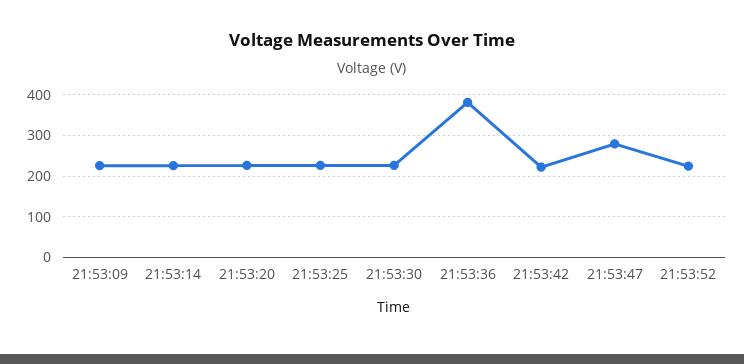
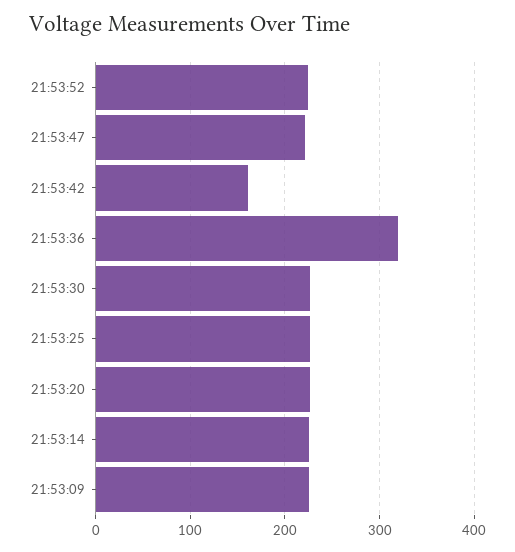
21:53:36: 380 -> 320
21:53:42: 220 -> 160
21:53:47: 280 -> 220

